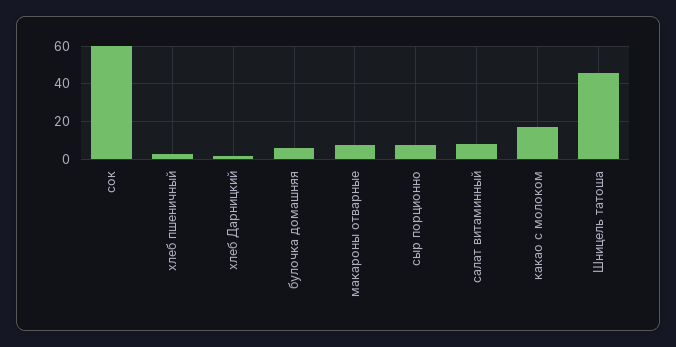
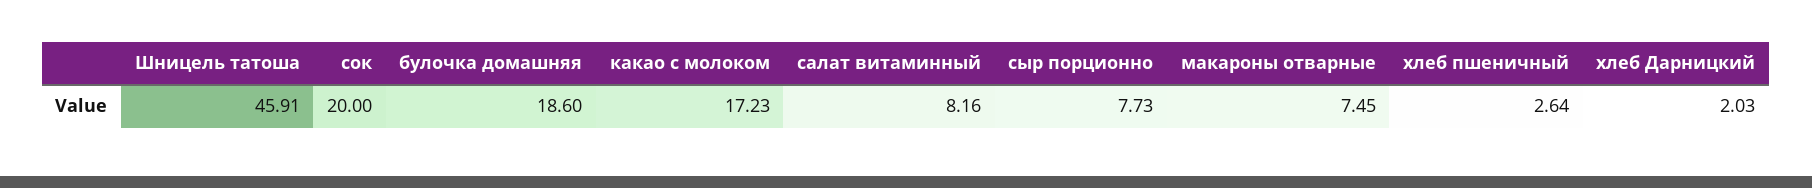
сок: 60 -> 20
булочка домашняя: 5 -> 18.6

